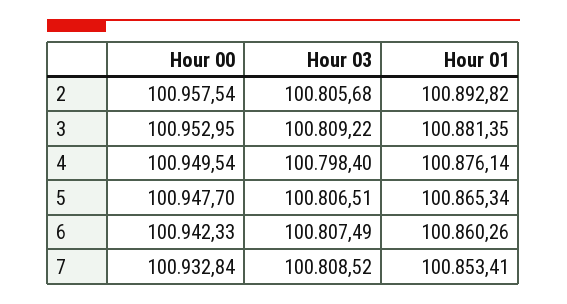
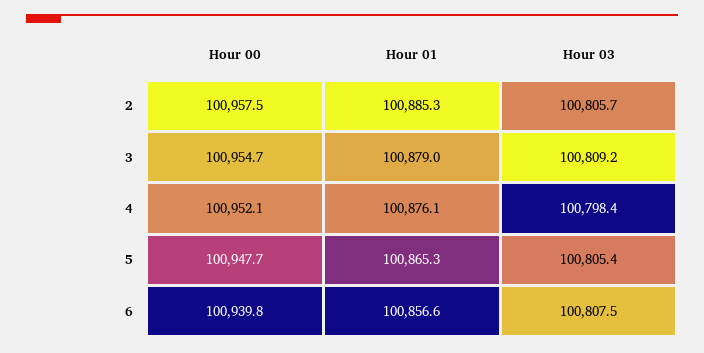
Hour 01, 2: 100892.82 -> 100885.3
Hour 00, 3: 100952.95 -> 100954.7
Hour 01, 3: 100881.35 -> 100879
Hour 00, 4: 100949.54 -> 100952.1
Hour 03, 5: 100806.51 -> 100805.4
Hour 00, 6: 100942.33 -> 100939.8
Hour 01, 6: 100860.26 -> 100856.6
Hour 00, 7: 100932.84 -> none
Hour 03, 7: 100808.52 -> none
Hour 01, 7: 100853.41 -> none

